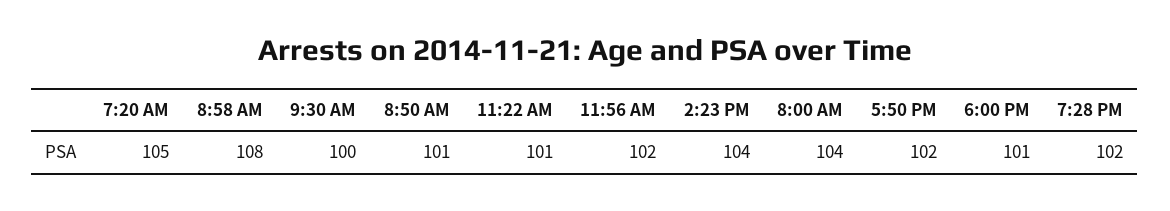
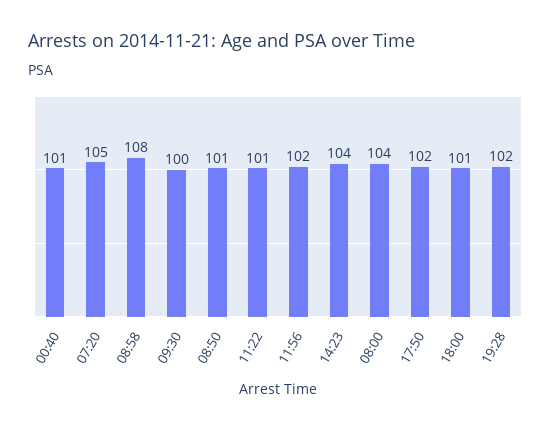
00:40: none -> 101

